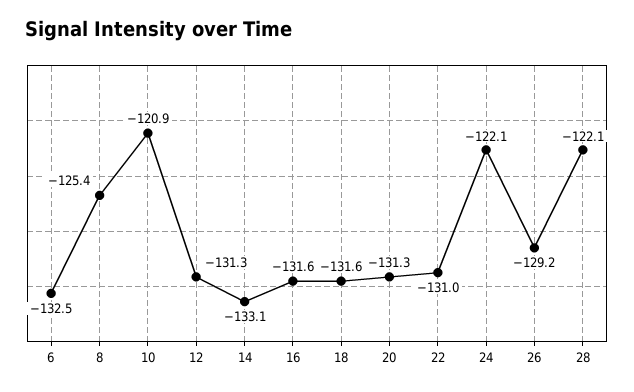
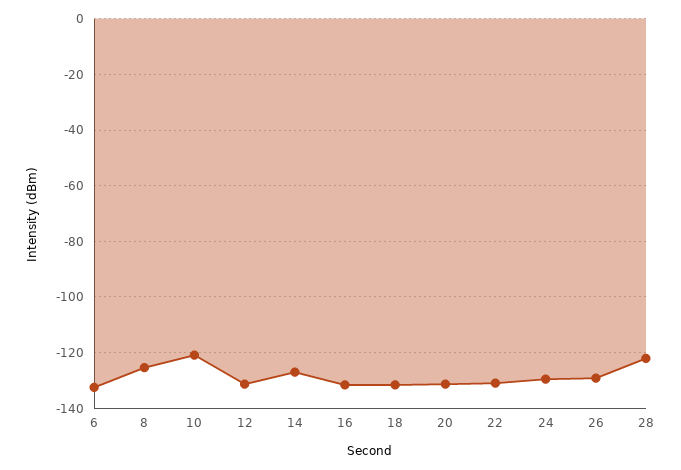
14: -133.1 -> -127.5
24: -122.1 -> -130

